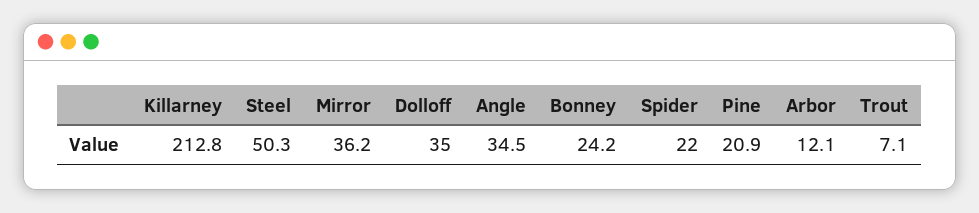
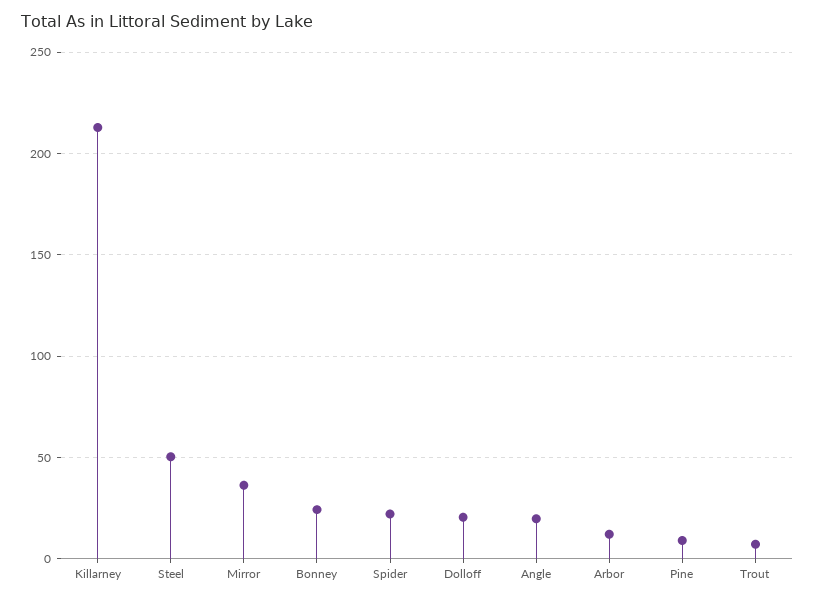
Dolloff: 35 -> 20
Angle: 34.5 -> 20
Pine: 20.9 -> 10

